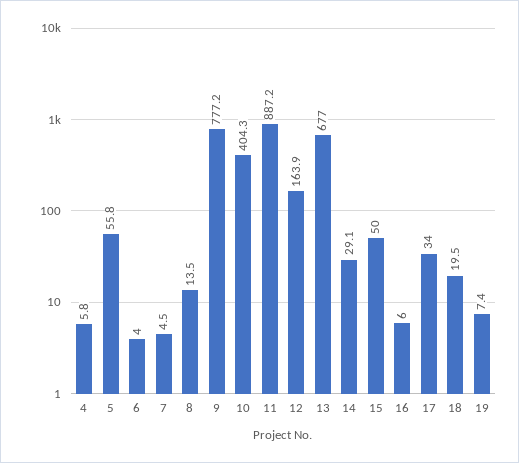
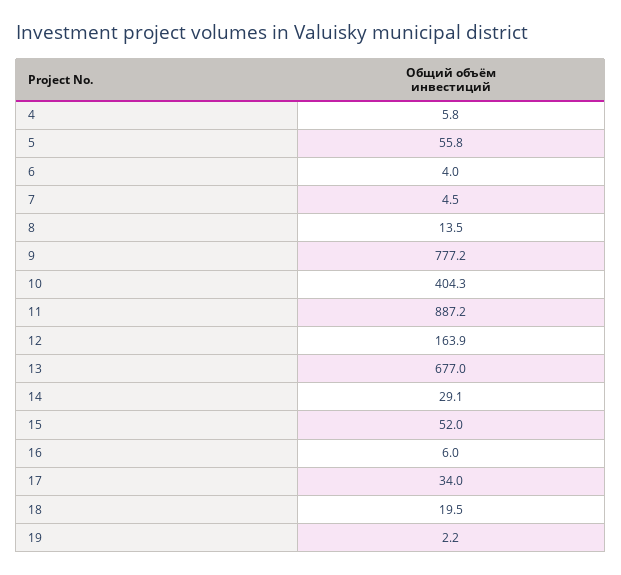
15: 50 -> 52
19: 7.4 -> 2.2

